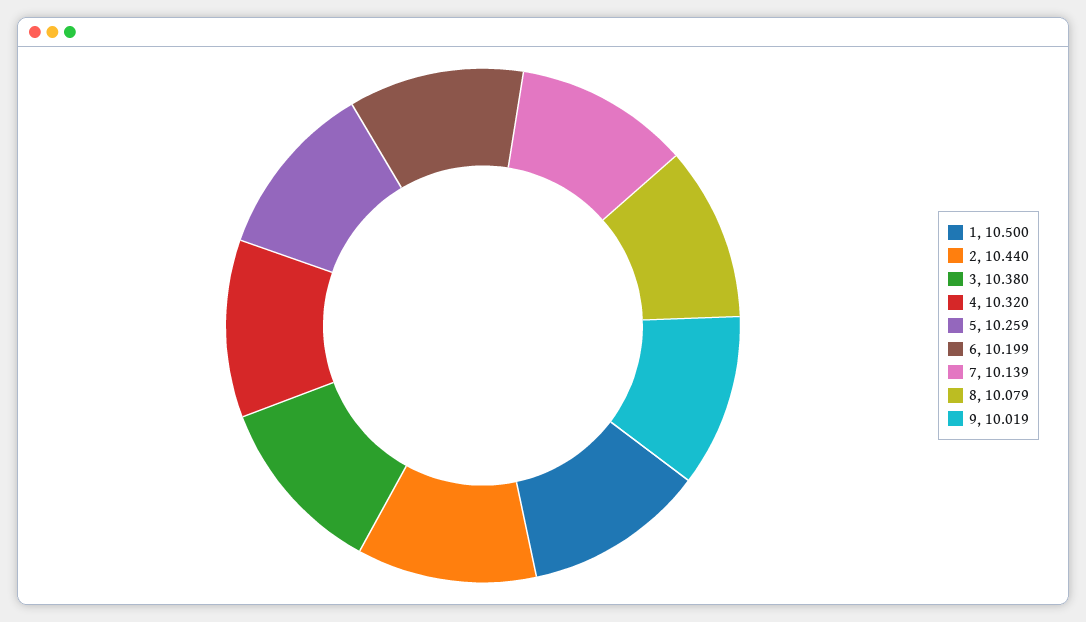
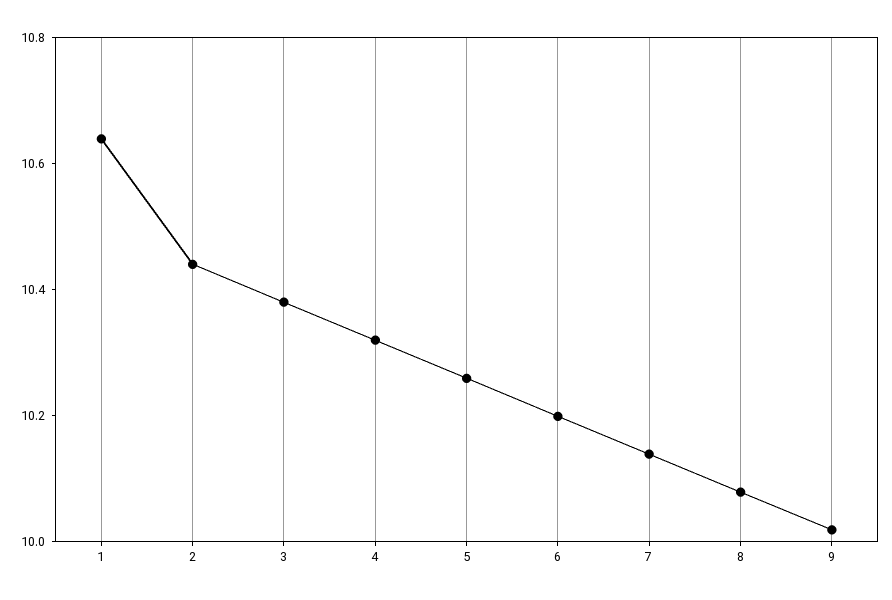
1: 10.5 -> 10.65

